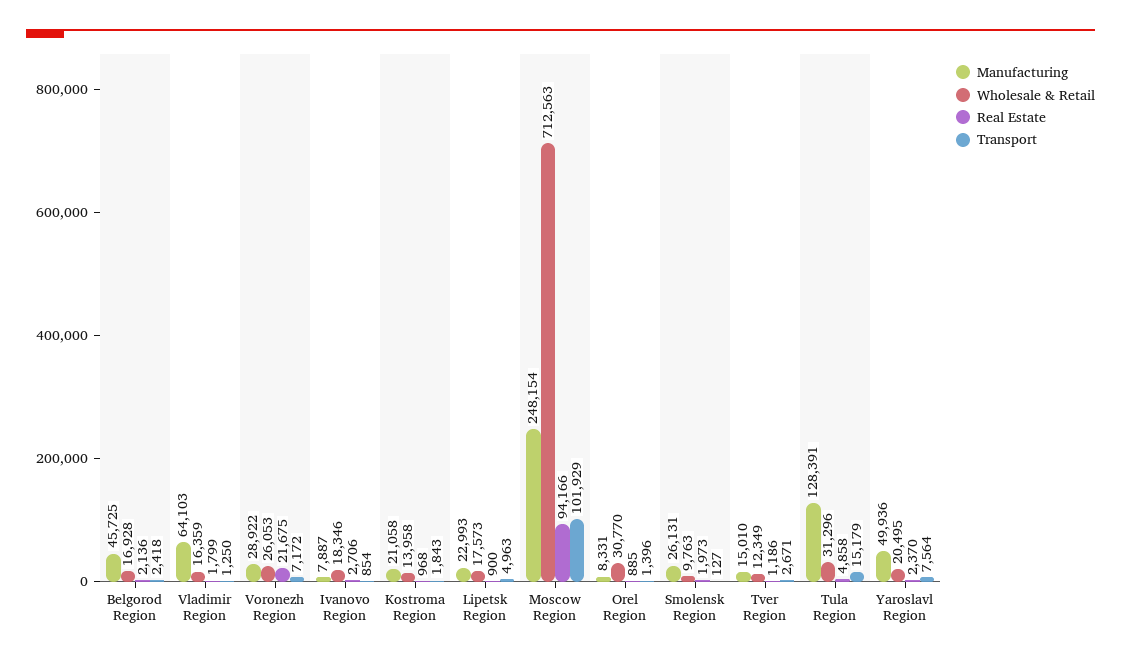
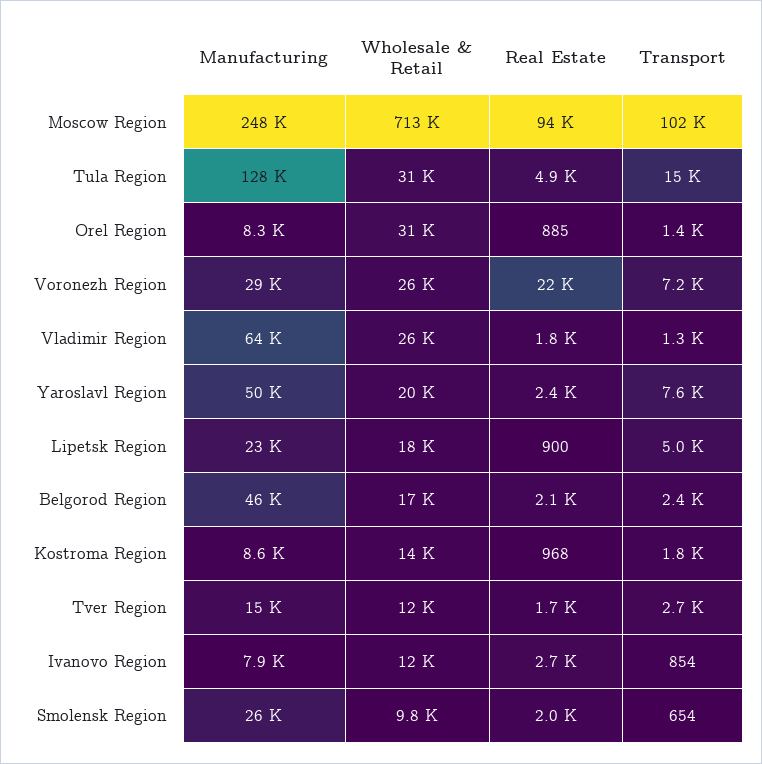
Wholesale & Retail, Vladimir Region: 16359 -> 26000
Wholesale & Retail, Ivanovo Region: 18346 -> 12000
Manufacturing, Kostroma Region: 21058 -> 8600
Transport, Smolensk Region: 127 -> 654
Real Estate, Tver Region: 1186 -> 1700

